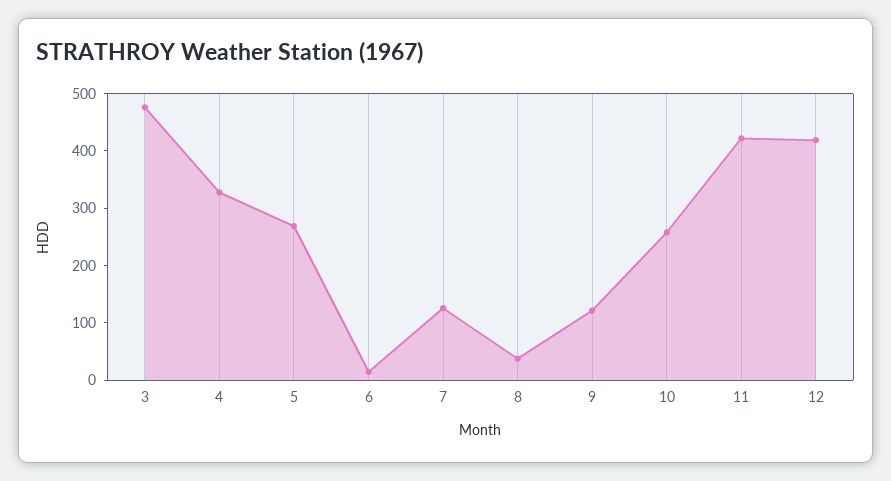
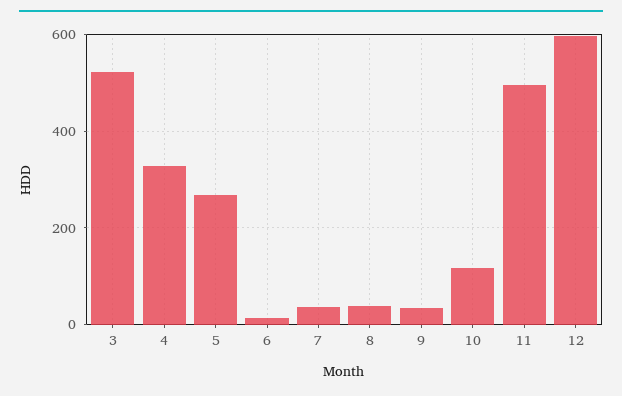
3: 480 -> 520
7: 120 -> 40
9: 120 -> 40
10: 260 -> 120
11: 420 -> 500
12: 420 -> 600

